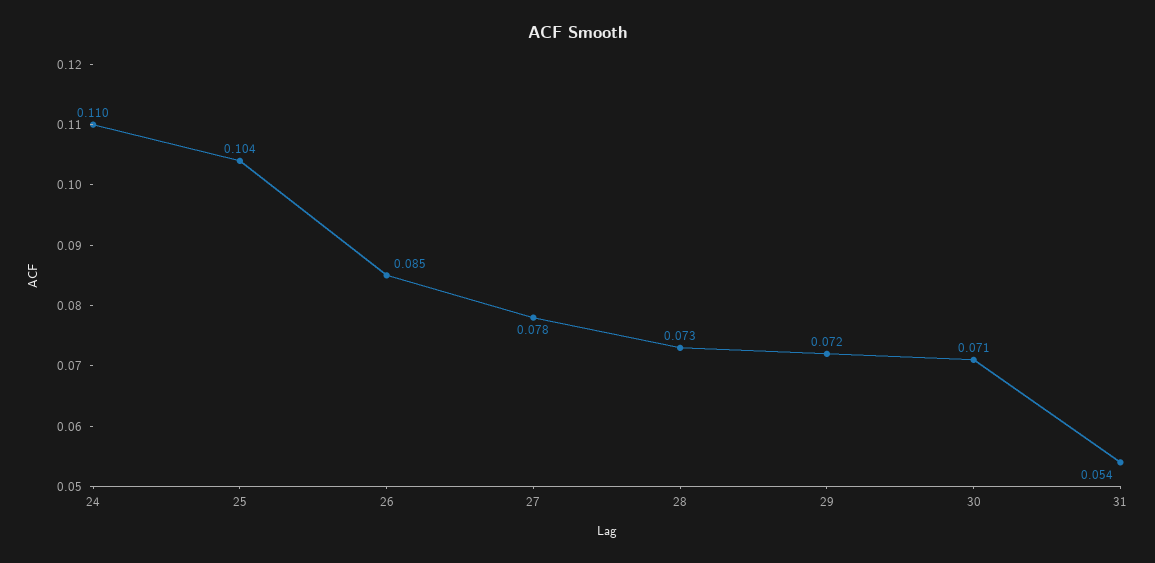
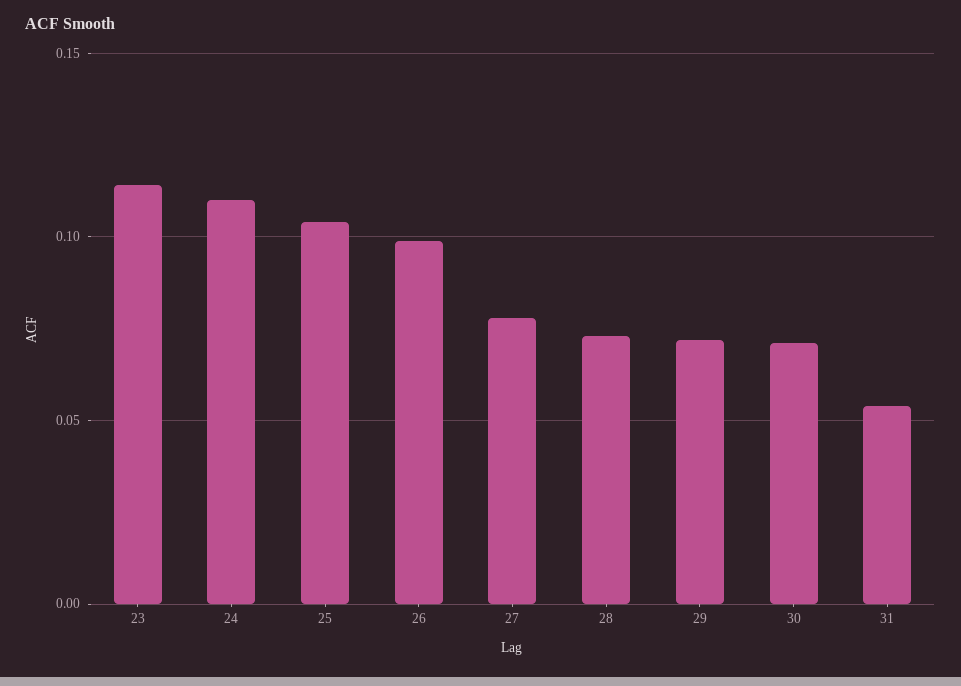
26: 0.085 -> 0.1
23: none -> 0.115

